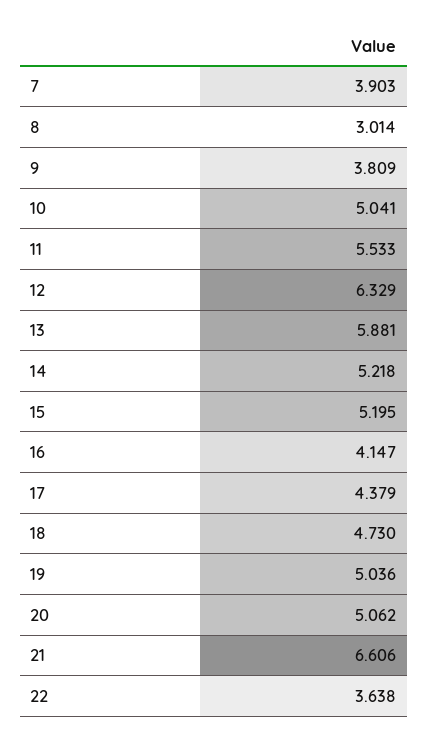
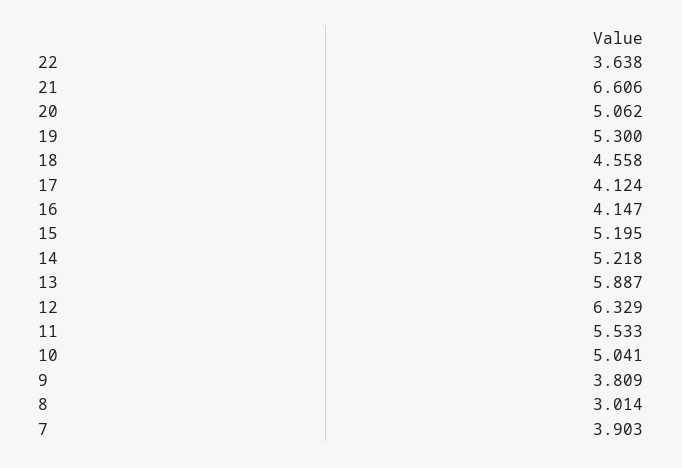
13: 5.881 -> 5.887
17: 4.379 -> 4.124
18: 4.73 -> 4.558
19: 5.036 -> 5.3

